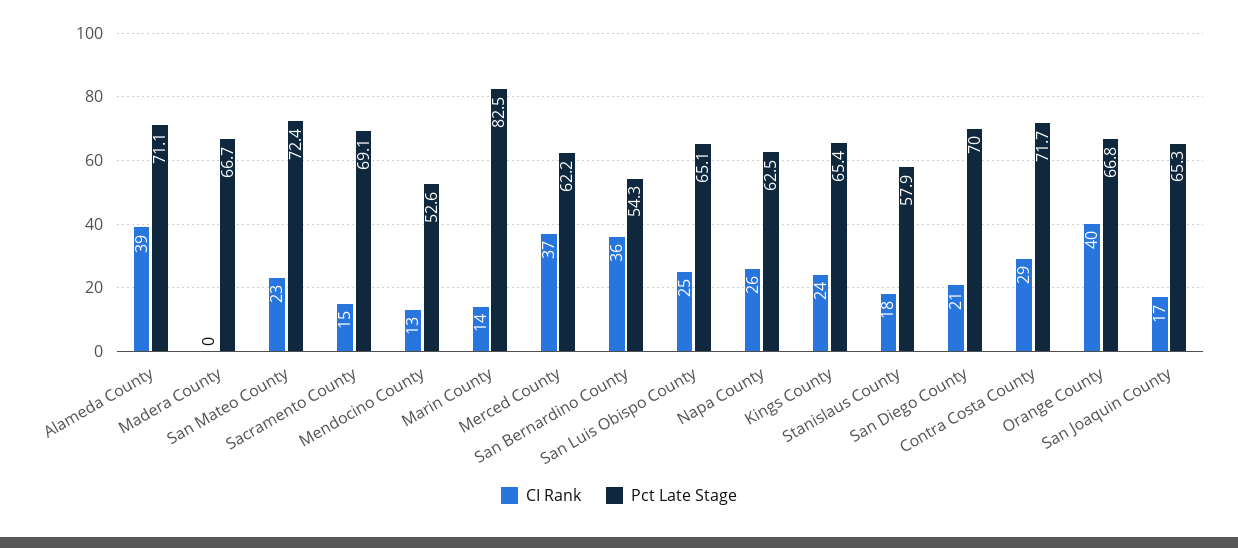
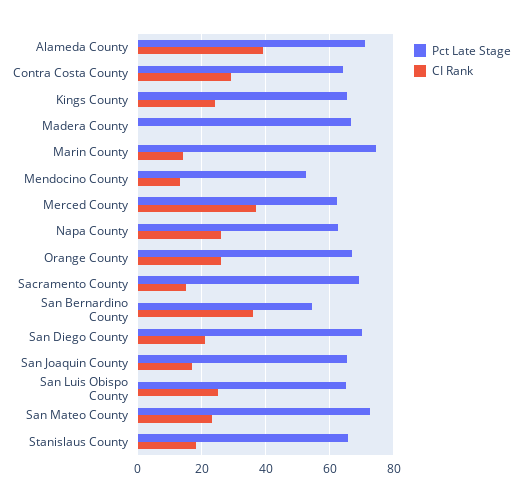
Pct Late Stage, Marin County: 82.5 -> 74
Pct Late Stage, Stanislaus County: 57.9 -> 66
Pct Late Stage, Contra Costa County: 71.7 -> 64
CI Rank, Orange County: 40 -> 26

